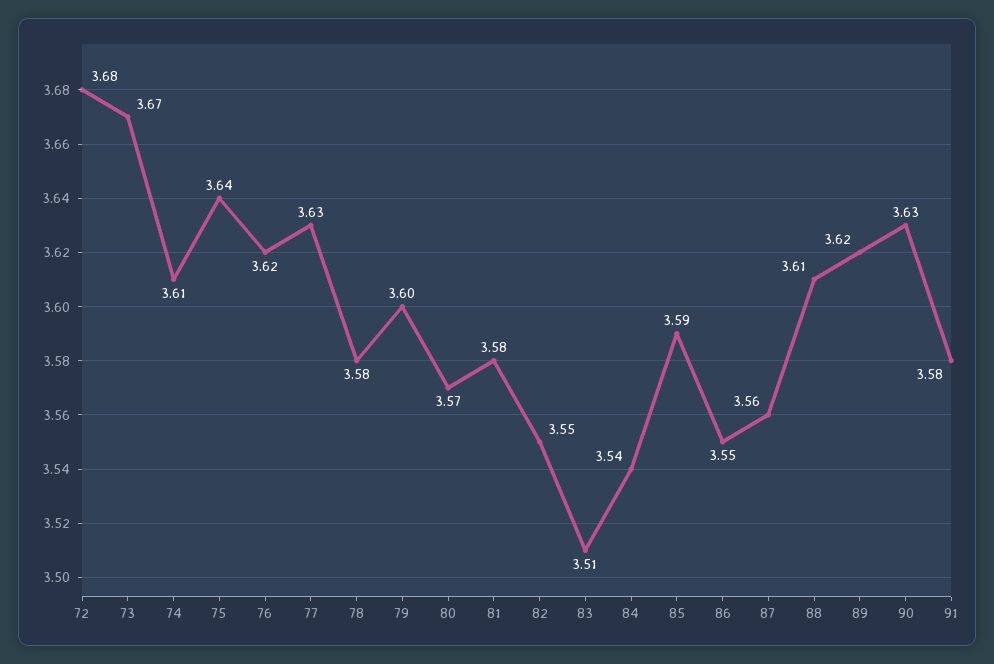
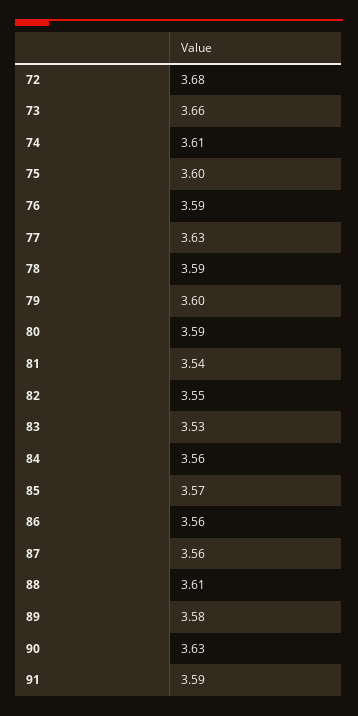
73: 3.67 -> 3.66
75: 3.64 -> 3.6
76: 3.62 -> 3.59
78: 3.58 -> 3.59
80: 3.57 -> 3.59
81: 3.58 -> 3.54
83: 3.51 -> 3.53
84: 3.54 -> 3.56
85: 3.59 -> 3.57
86: 3.55 -> 3.56
89: 3.62 -> 3.58
91: 3.58 -> 3.59

